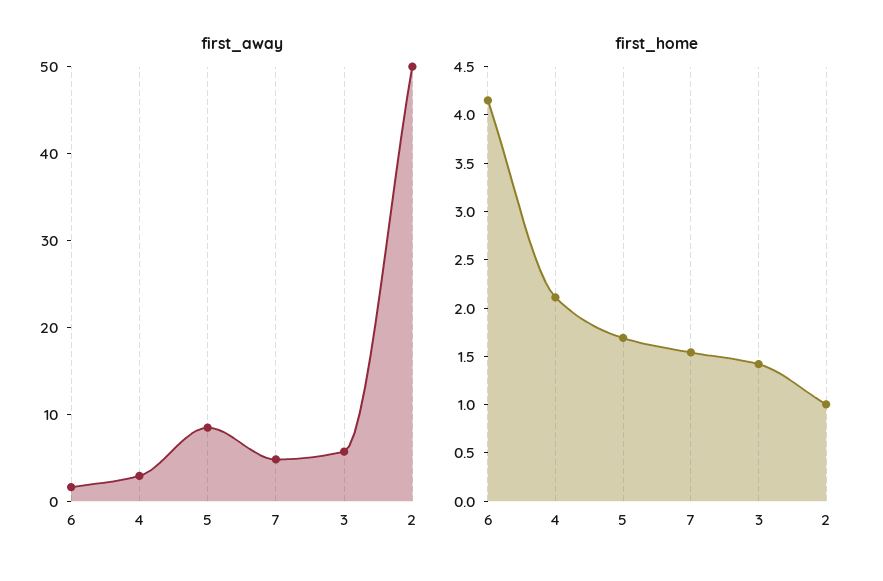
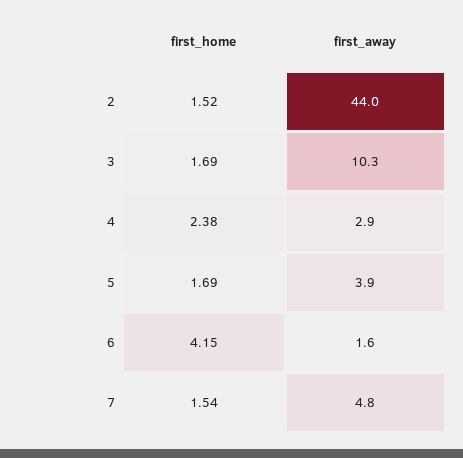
first_away, 5: 8 -> 3.9
first_away, 3: 6 -> 10.3
first_away, 2: 50 -> 44
first_home, 4: 2.1 -> 2.38
first_home, 3: 1.4 -> 1.69
first_home, 2: 1 -> 1.52

